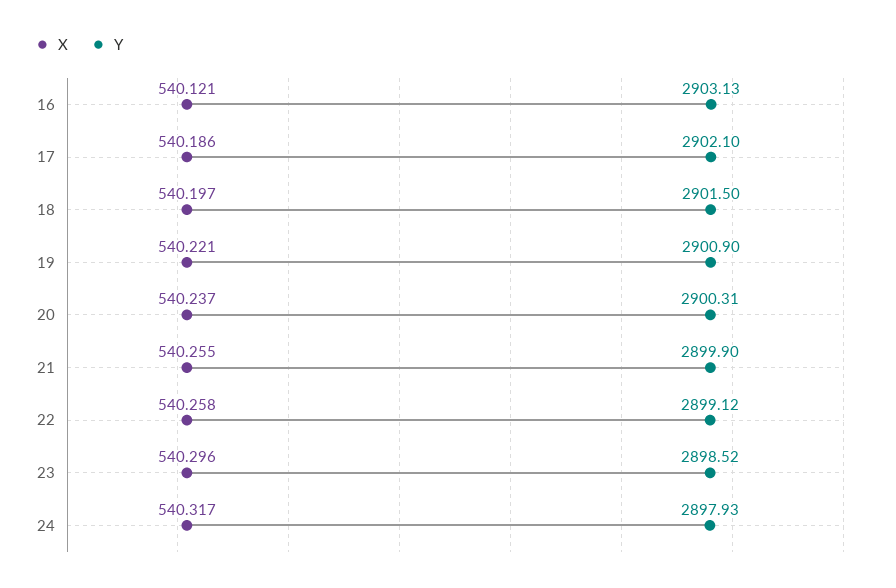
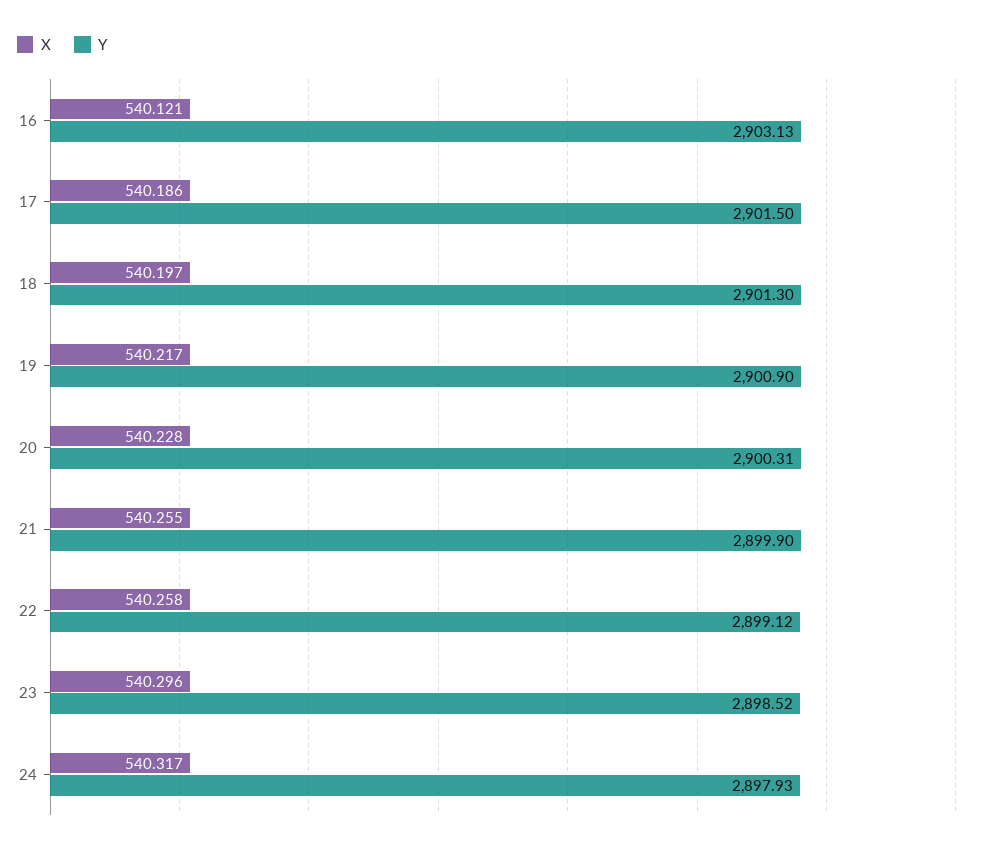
Y, 17: 2902.1 -> 2901.5
Y, 18: 2901.5 -> 2901.3
X, 19: 540.221 -> 540.217
X, 20: 540.237 -> 540.228

